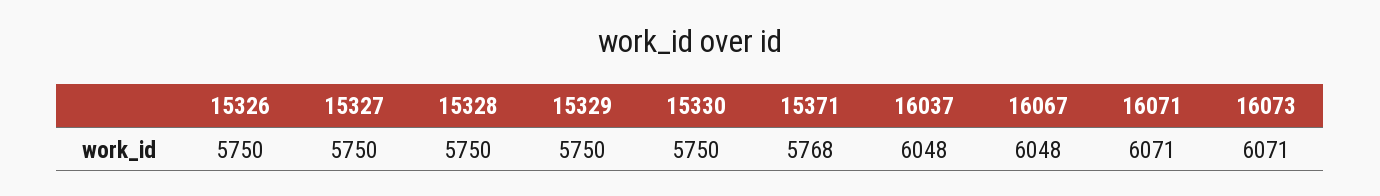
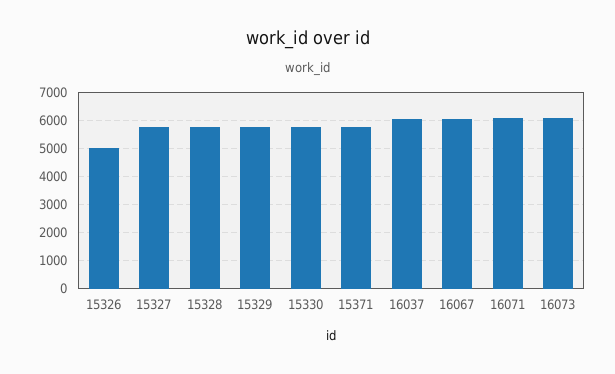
15326: 5750 -> 5000

